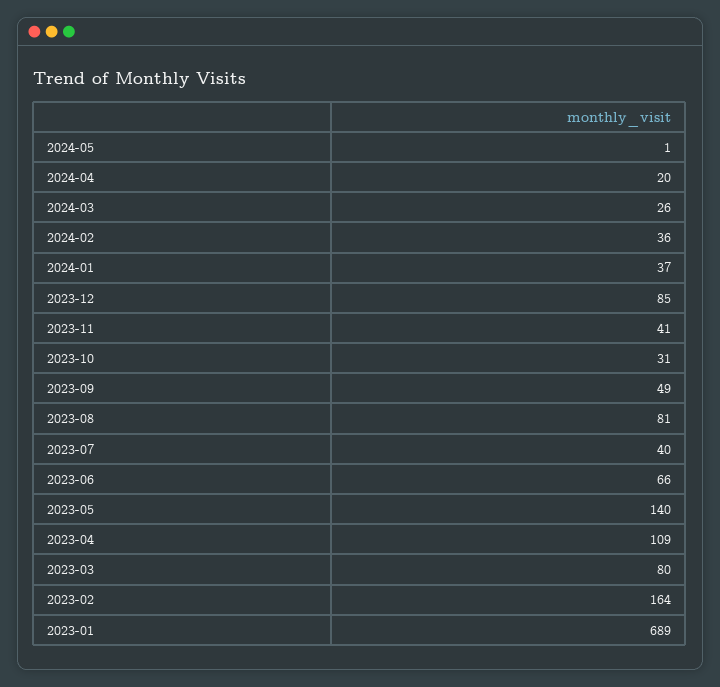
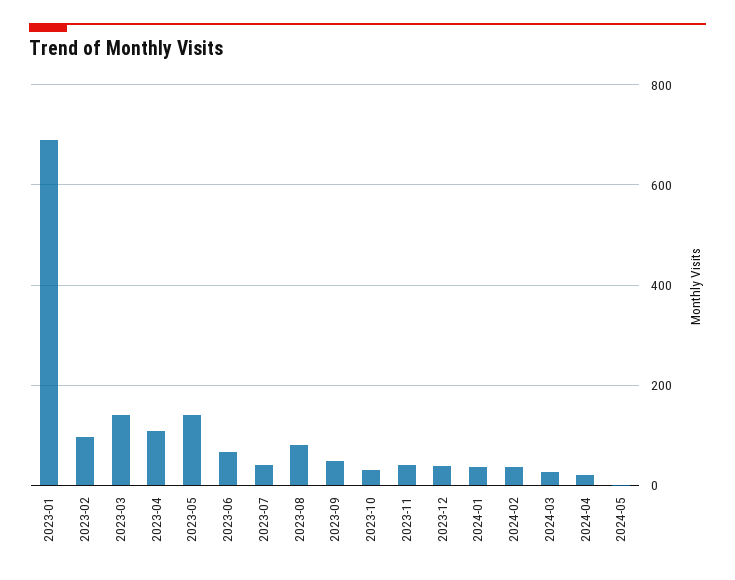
2023-12: 85 -> 40
2023-03: 80 -> 140
2023-02: 164 -> 100

